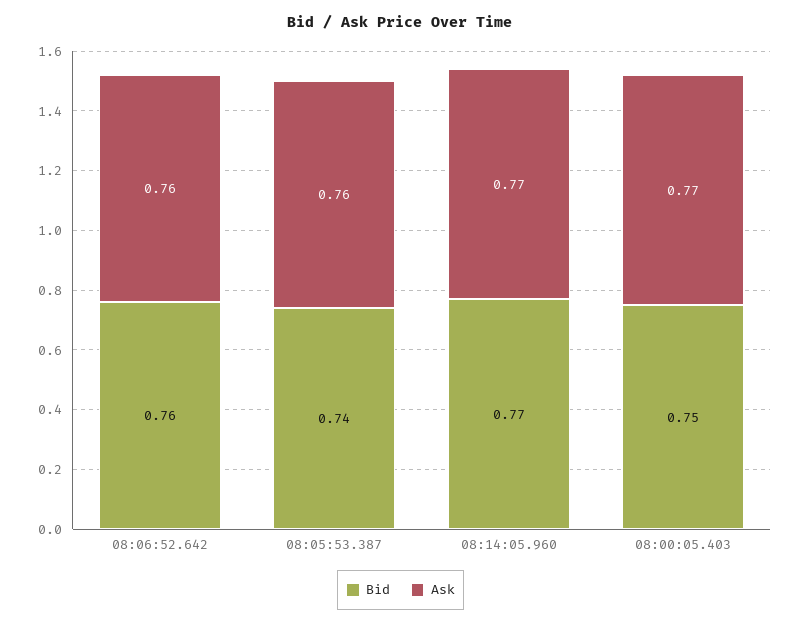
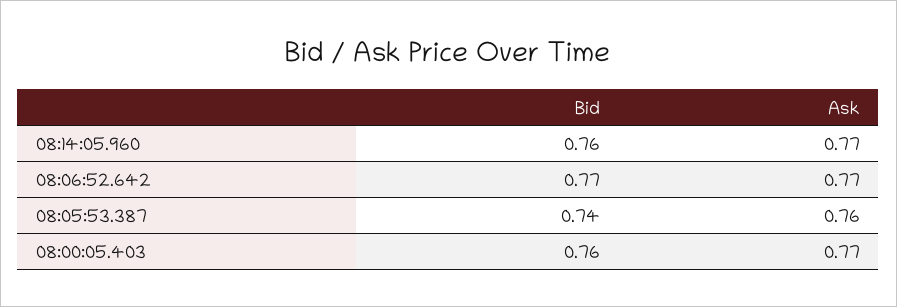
Bid, 08:06:52.642: 0.76 -> 0.77
Ask, 08:06:52.642: 0.76 -> 0.77
Bid, 08:14:05.960: 0.77 -> 0.76
Bid, 08:00:05.403: 0.75 -> 0.76

